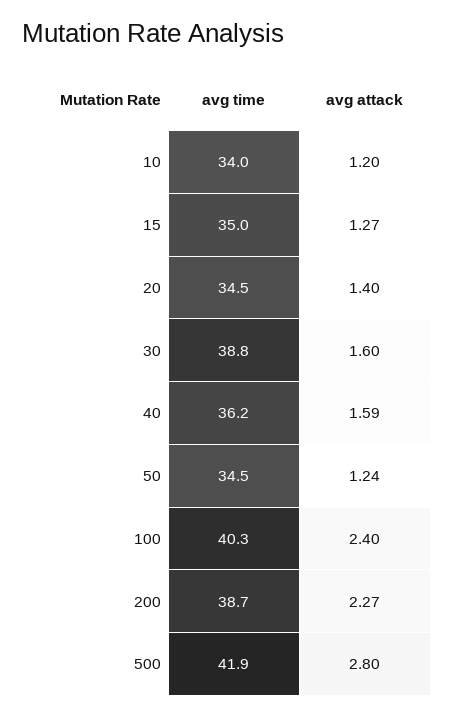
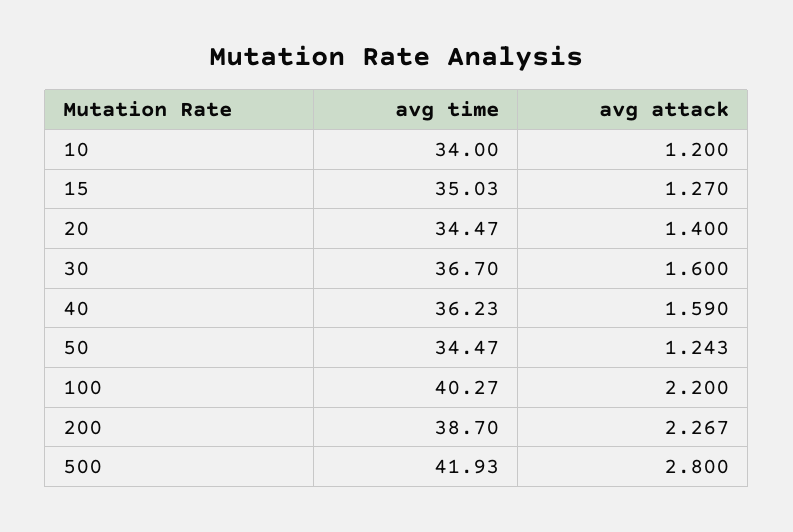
avg time, 30: 38.8 -> 36.7
avg attack, 100: 2.4 -> 2.2

